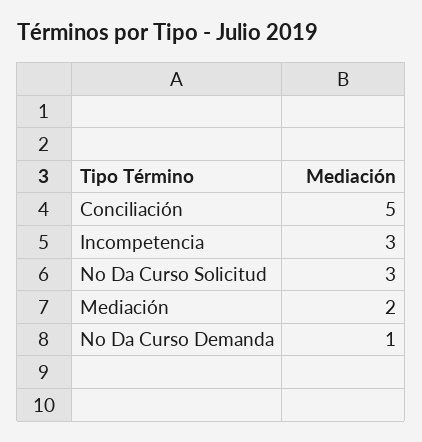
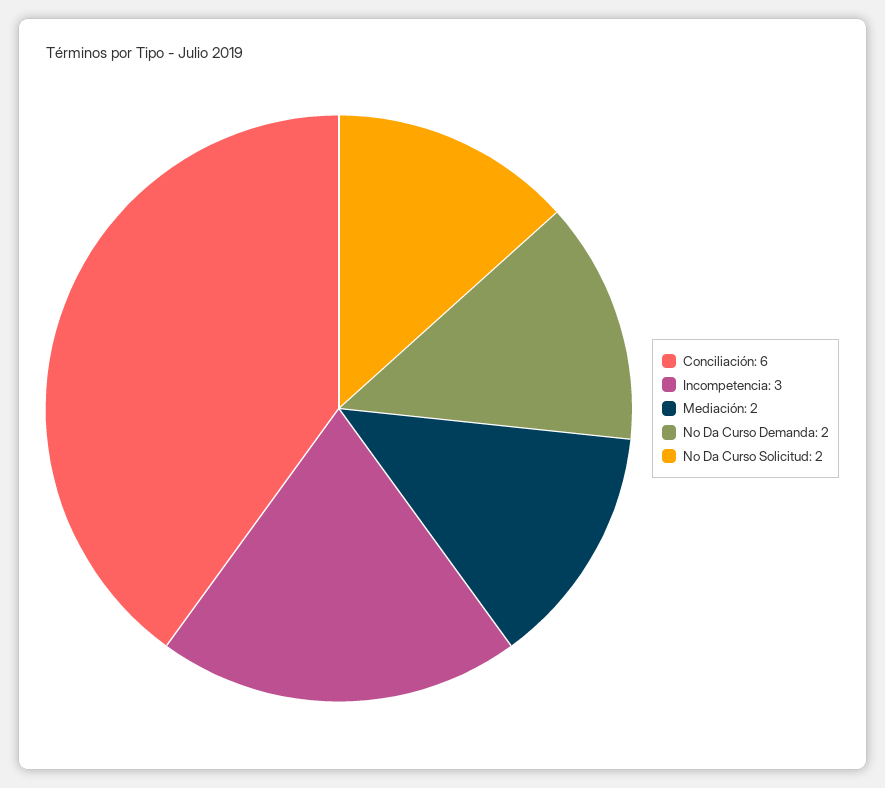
Conciliación: 5 -> 6
No Da Curso Solicitud: 3 -> 2
No Da Curso Demanda: 1 -> 2

